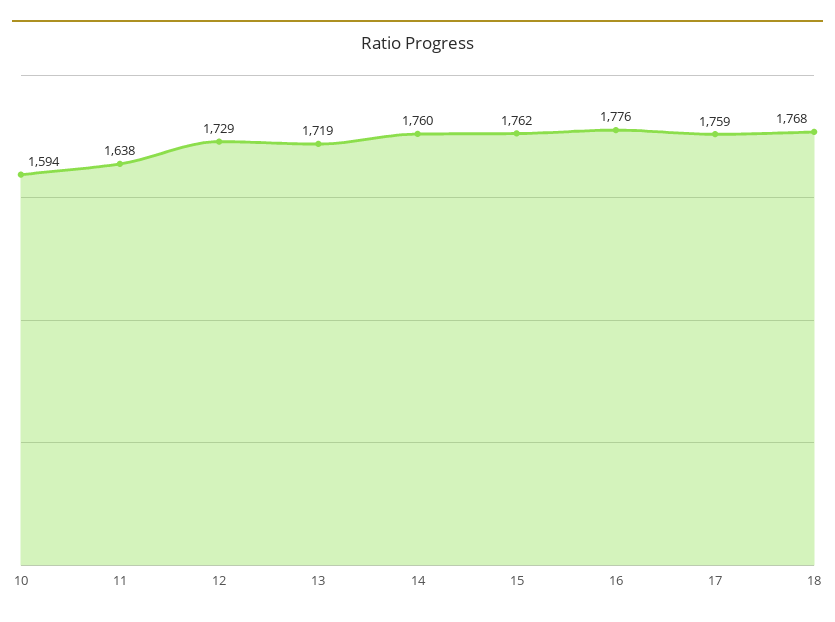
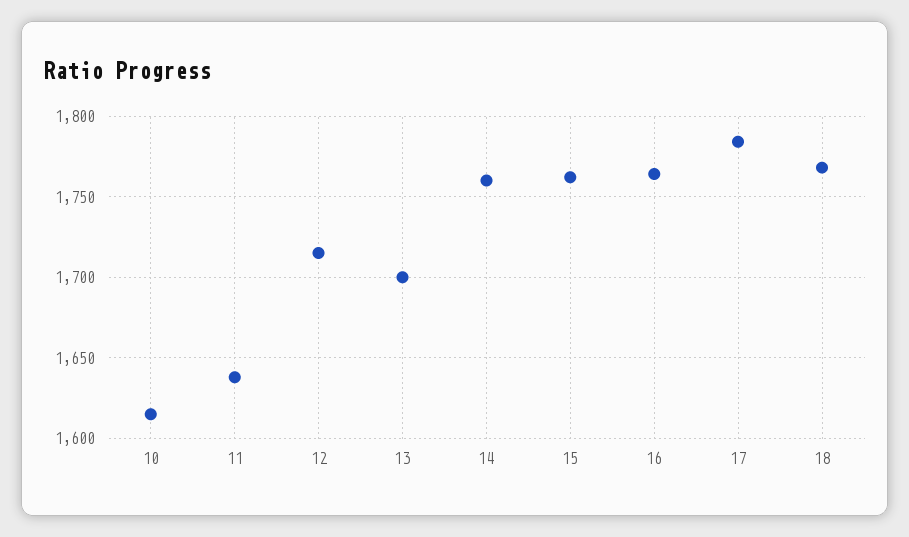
10: 1594 -> 1615
12: 1729 -> 1715
13: 1719 -> 1700
16: 1776 -> 1765
17: 1759 -> 1785

